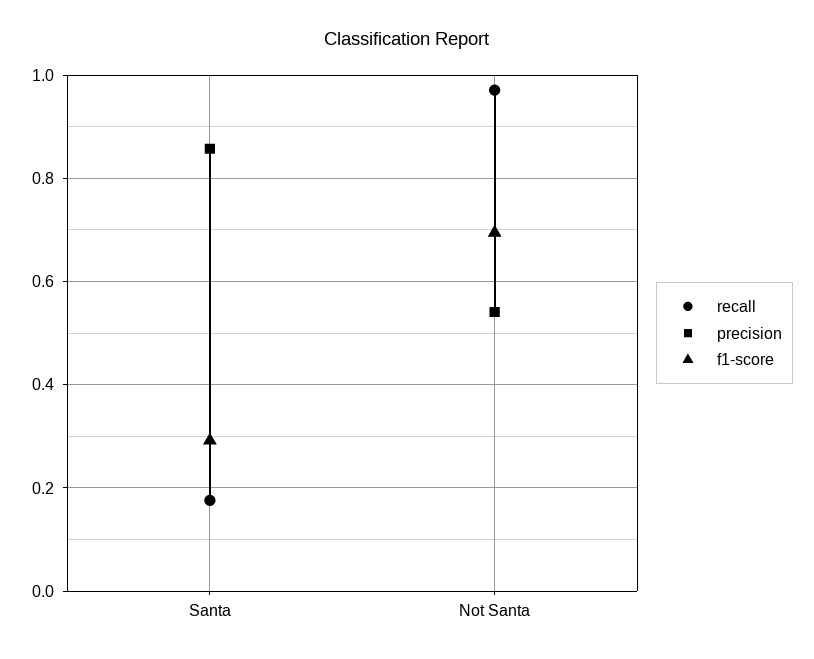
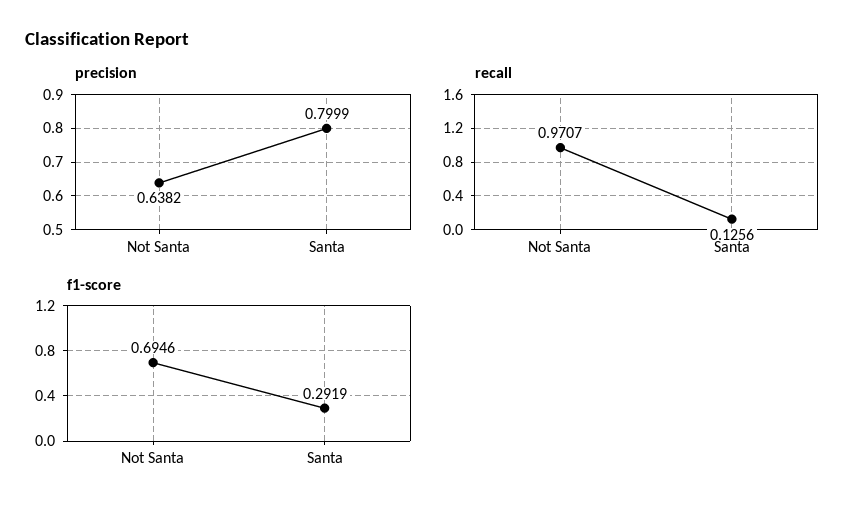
recall, Santa: 0.18 -> 0.1256
precision, Santa: 0.86 -> 0.7999
precision, Not Santa: 0.54 -> 0.6382

